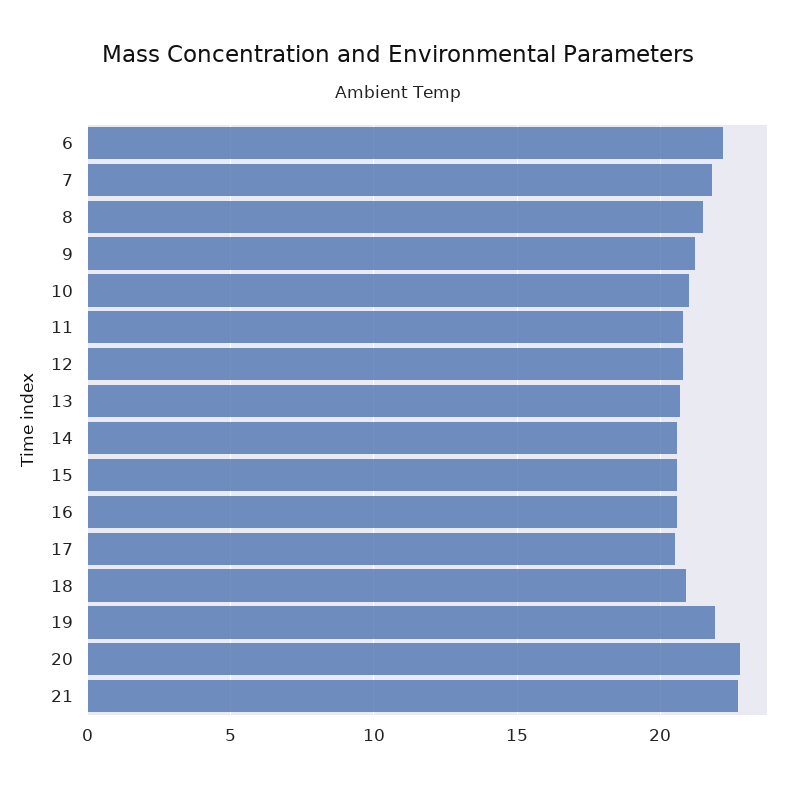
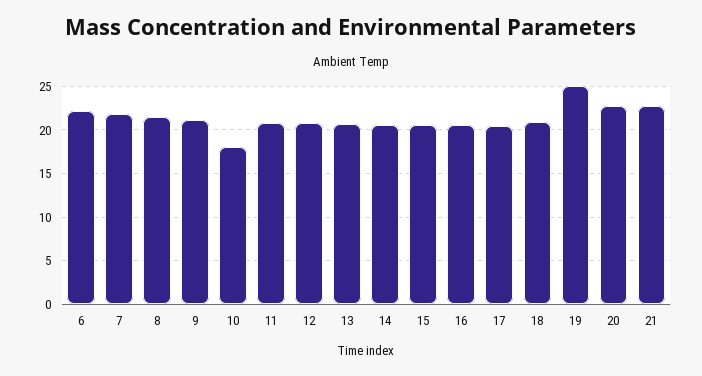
10: 21 -> 18
19: 22 -> 25

